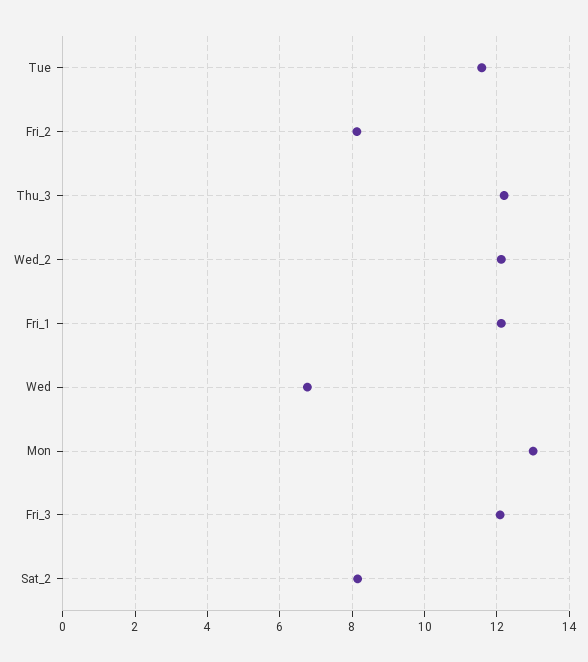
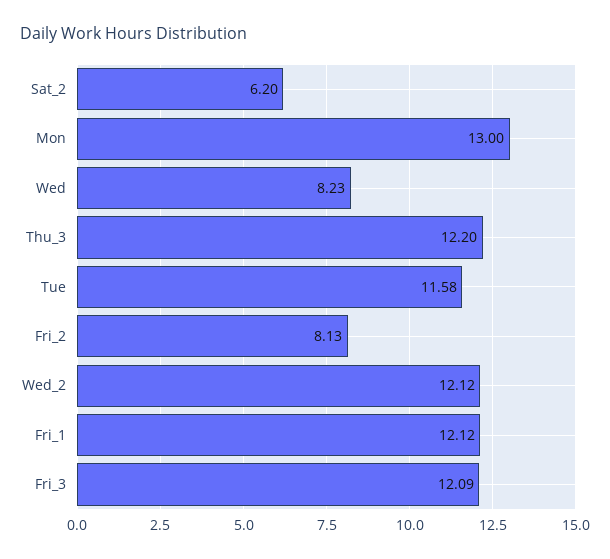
Wed: 6.8 -> 8.23
Sat_2: 8.2 -> 6.2

